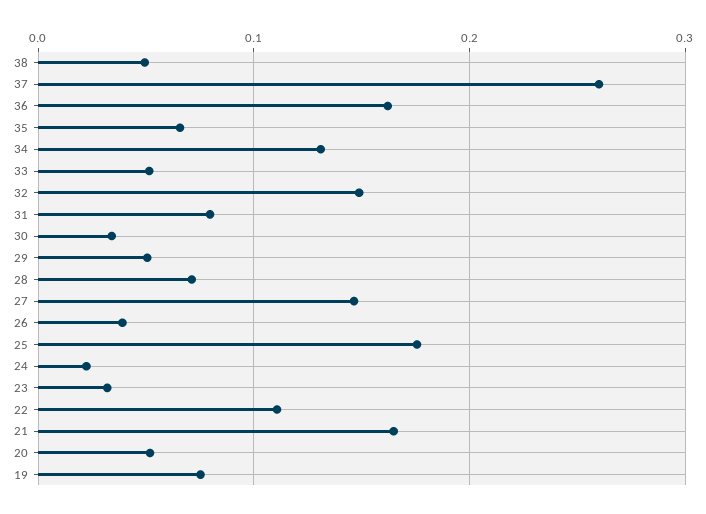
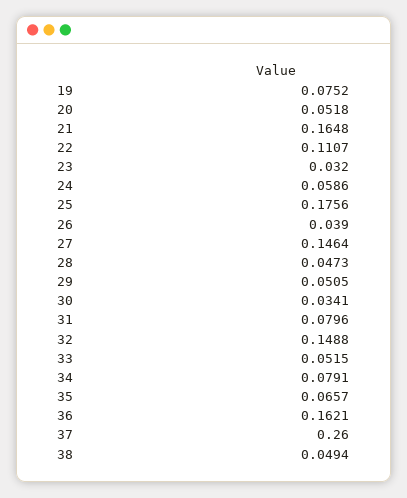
34: 0.13 -> 0.0791
28: 0.07 -> 0.0473
24: 0.02 -> 0.0586

